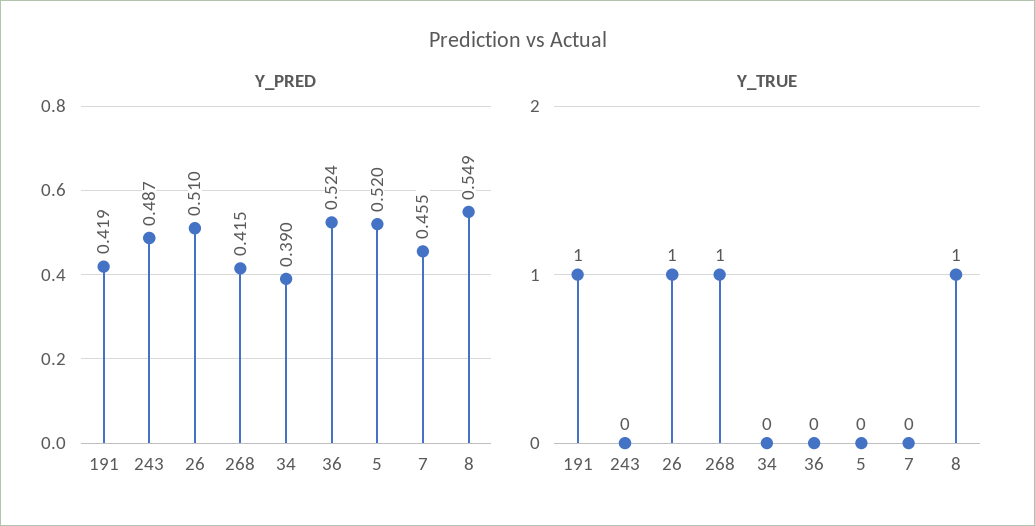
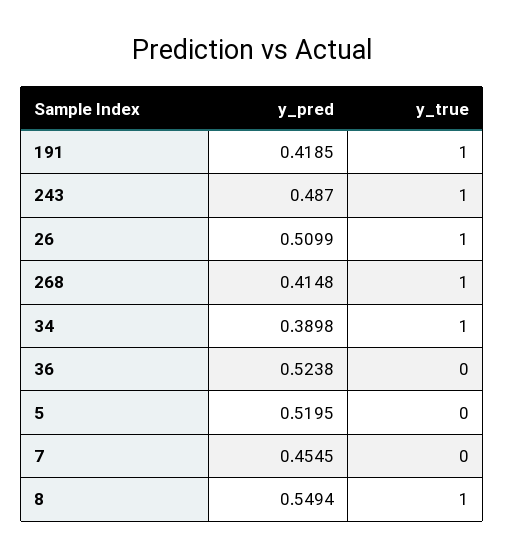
Y_TRUE, 243: 0 -> 1
Y_TRUE, 34: 0 -> 1

